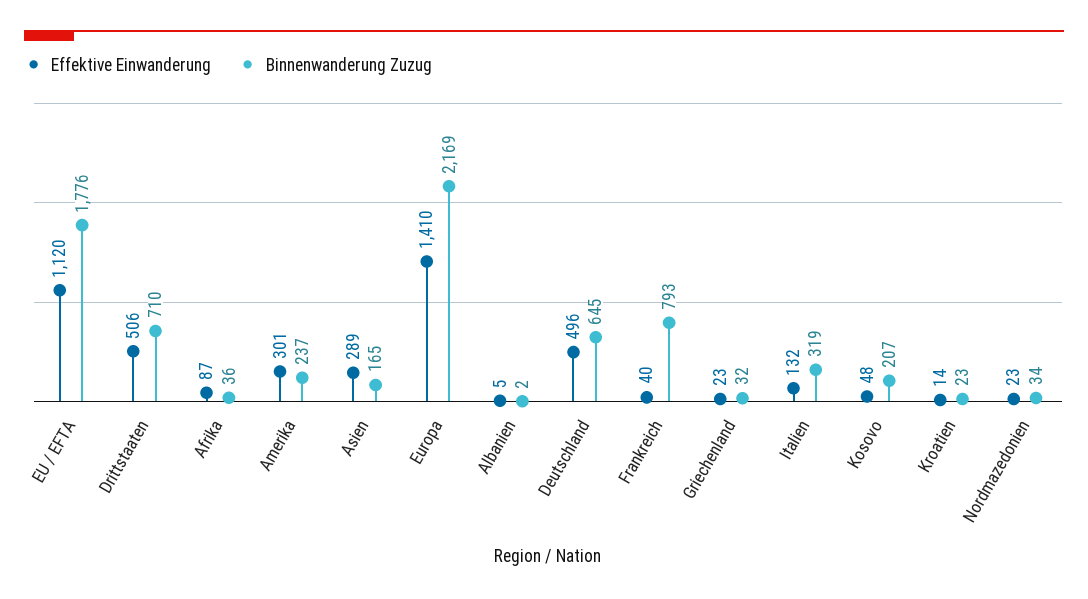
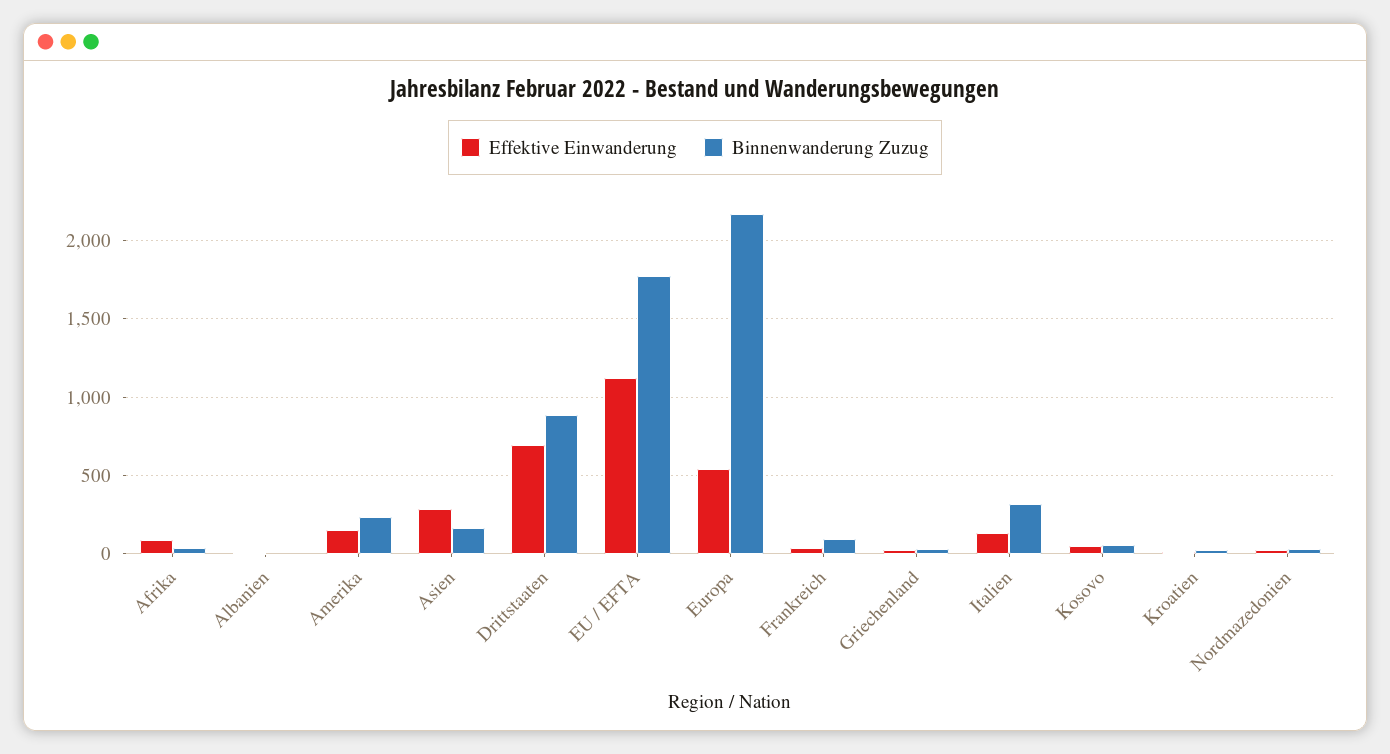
Effektive Einwanderung, Drittstaaten: 506 -> 700
Binnenwanderung Zuzug, Drittstaaten: 710 -> 900
Effektive Einwanderung, Amerika: 301 -> 150
Effektive Einwanderung, Europa: 1410 -> 550
Effektive Einwanderung, Deutschland: 496 -> none
Binnenwanderung Zuzug, Deutschland: 645 -> none
Binnenwanderung Zuzug, Frankreich: 793 -> 100
Binnenwanderung Zuzug, Kosovo: 207 -> 50

